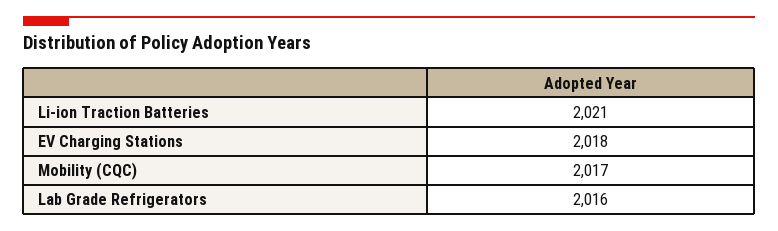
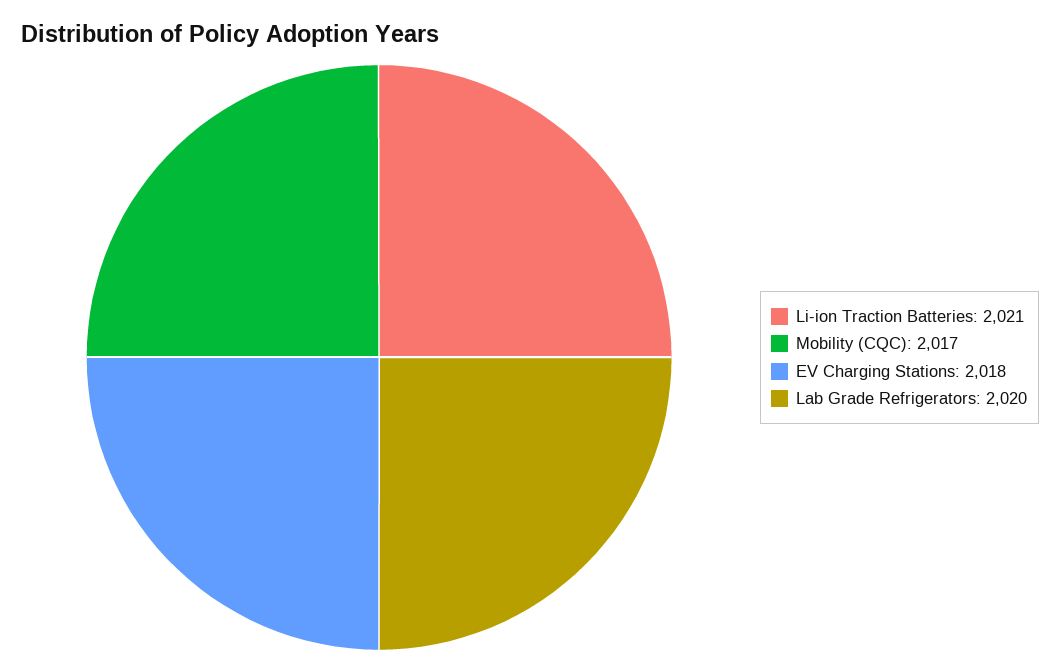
Lab Grade Refrigerators: 2016 -> 2020

